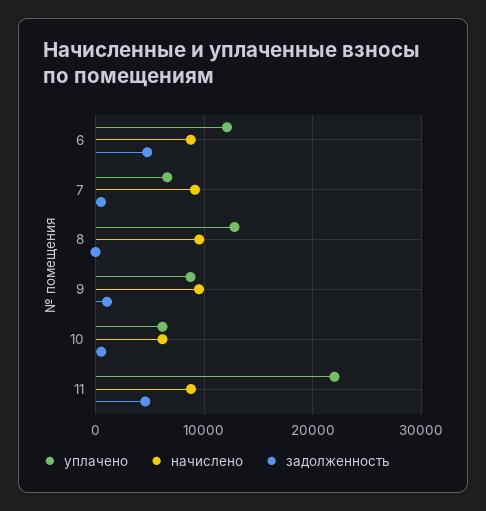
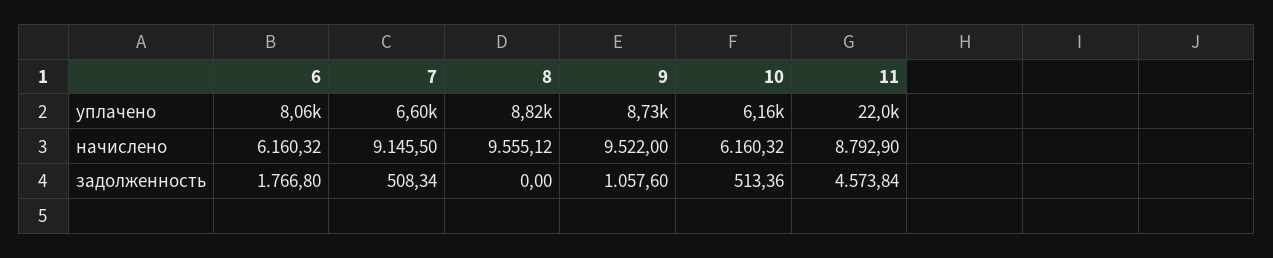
уплачено, 6: 12000 -> 8060
начислено, 6: 9000 -> 6160.32
задолженность, 6: 5000 -> 1766.8
уплачено, 8: 13000 -> 8820

